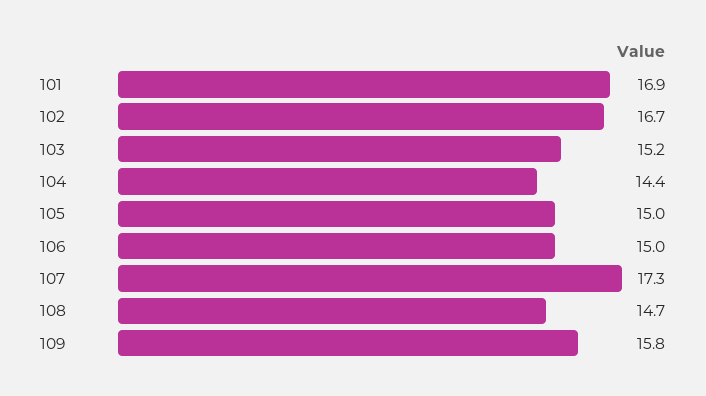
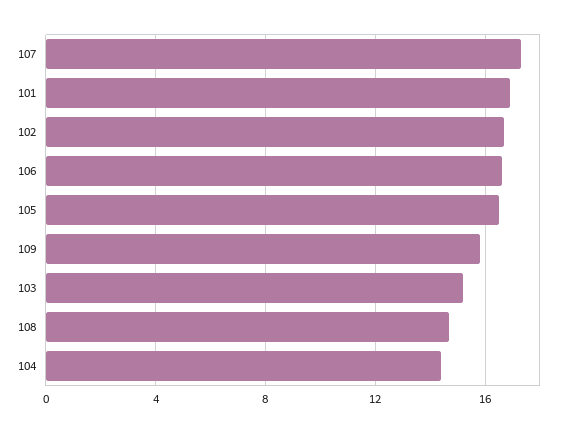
105: 15 -> 16.5
106: 15 -> 16.5

